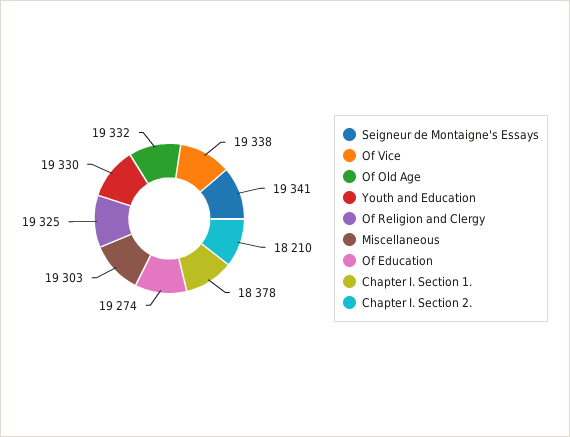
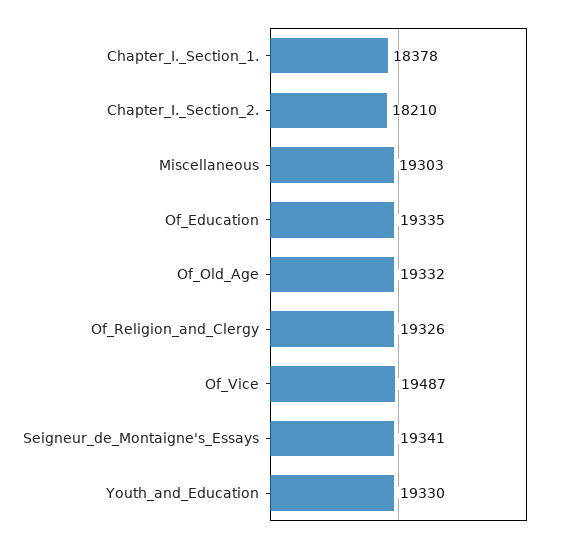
Of Vice: 19338 -> 19487
Of Religion and Clergy: 19325 -> 19326
Of Education: 19274 -> 19335

